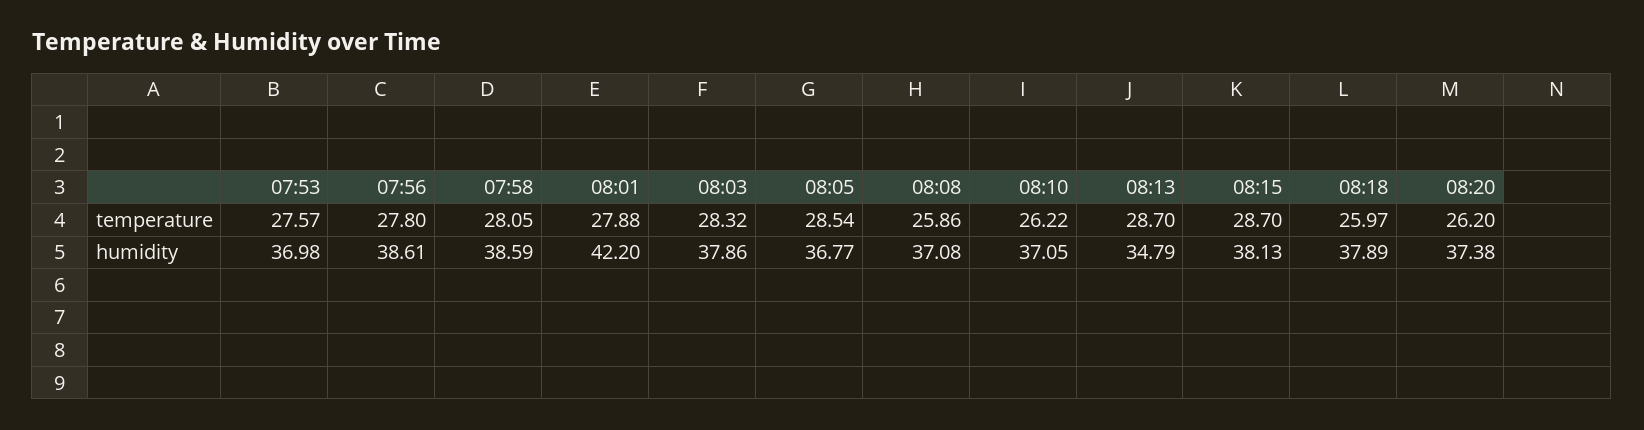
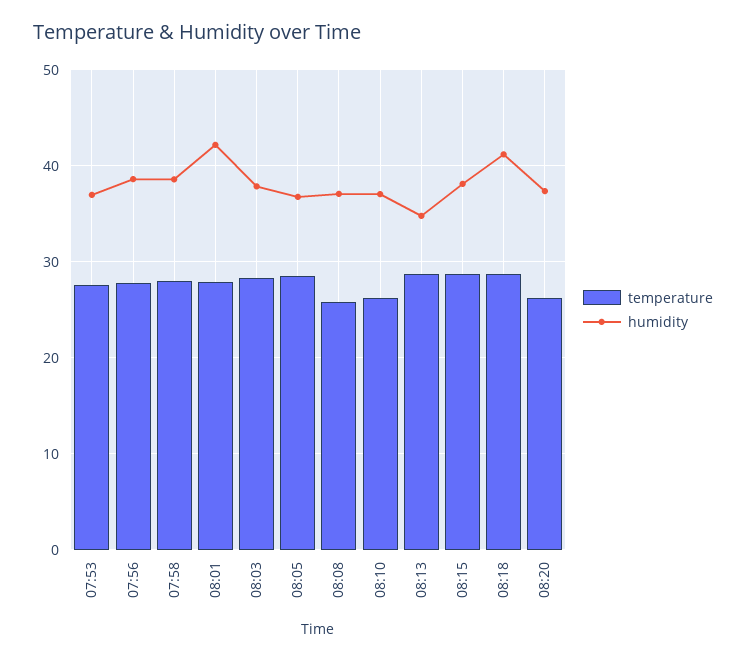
temperature, 08:18: 25.97 -> 29
humidity, 08:18: 37.89 -> 41

